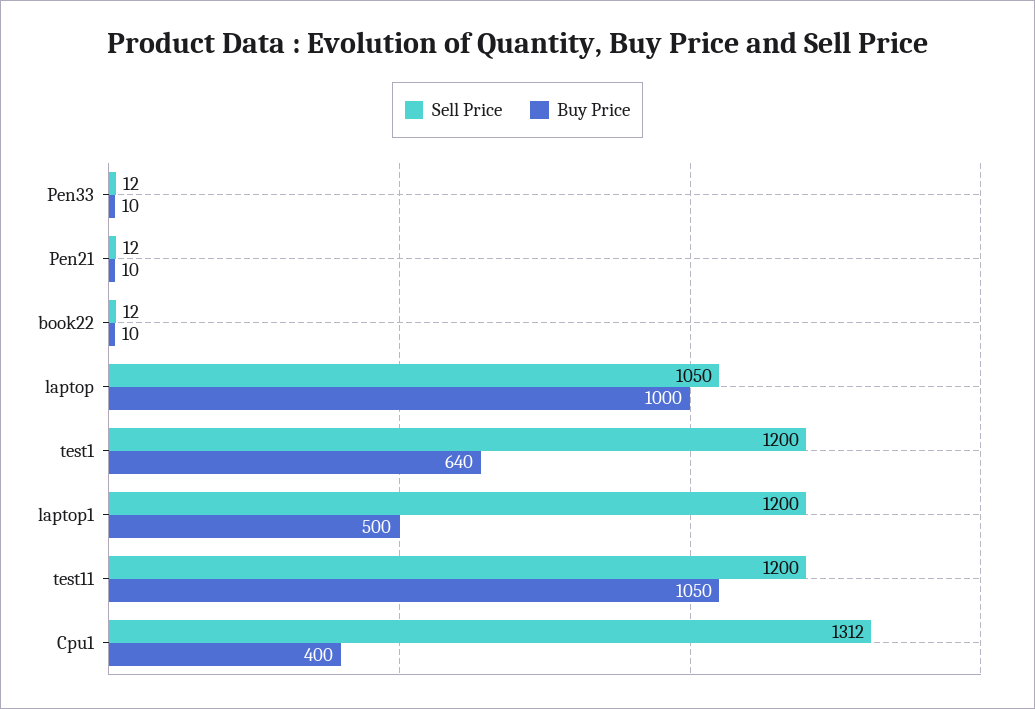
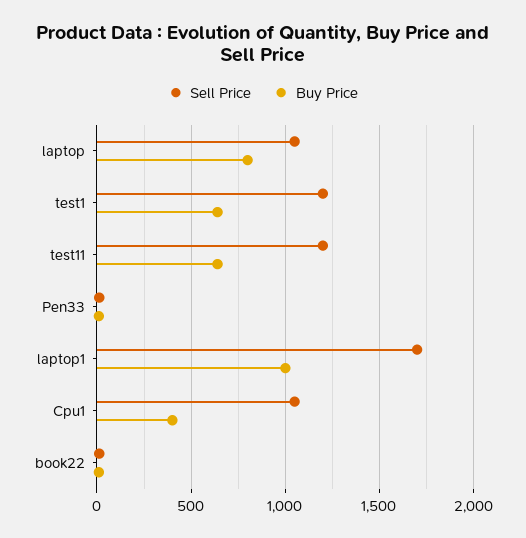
Sell Price, Pen21: 12 -> none
Buy Price, Pen21: 10 -> none
Buy Price, laptop: 1000 -> 800
Sell Price, laptop1: 1200 -> 1700
Buy Price, laptop1: 500 -> 1000
Buy Price, test11: 1050 -> 650
Sell Price, Cpu1: 1312 -> 1050

